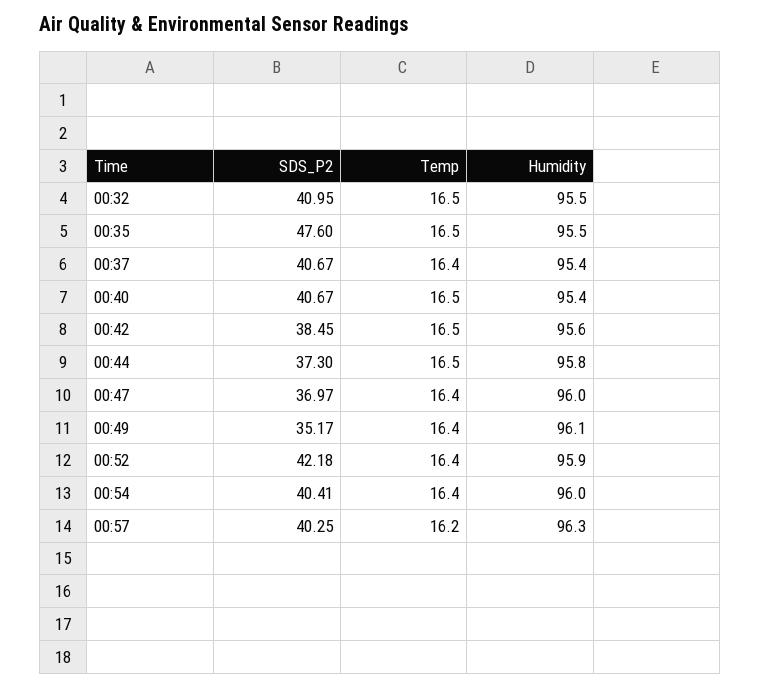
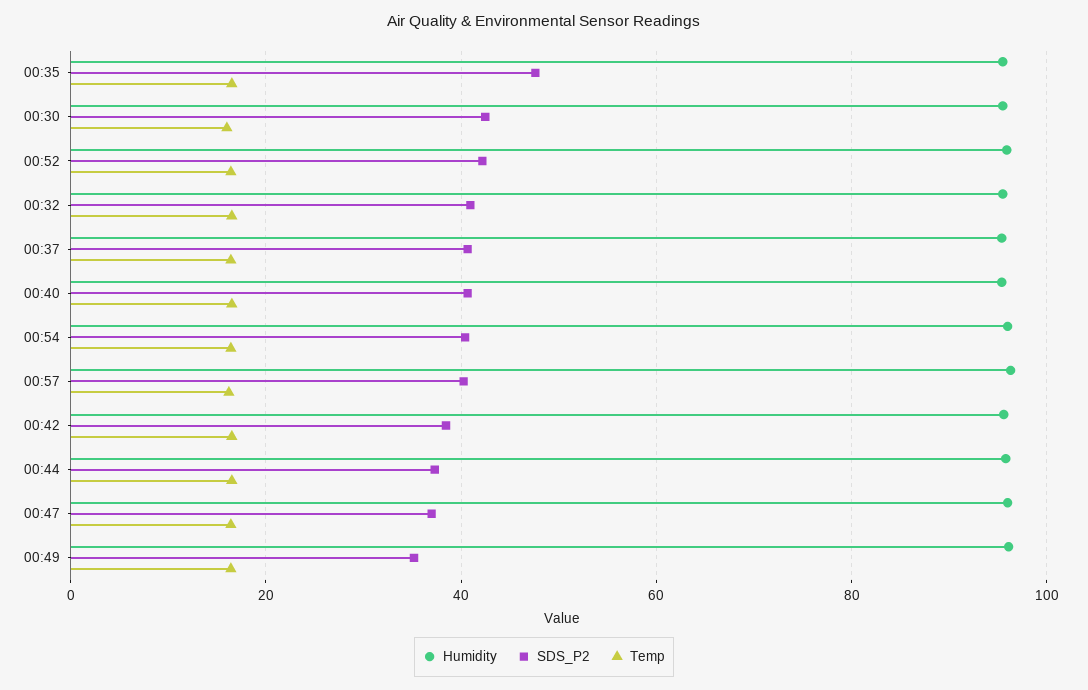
Humidity, 00:30: none -> 96
SDS_P2, 00:30: none -> 42
Temp, 00:30: none -> 16

